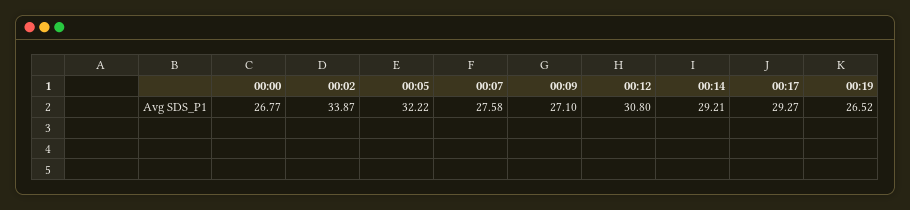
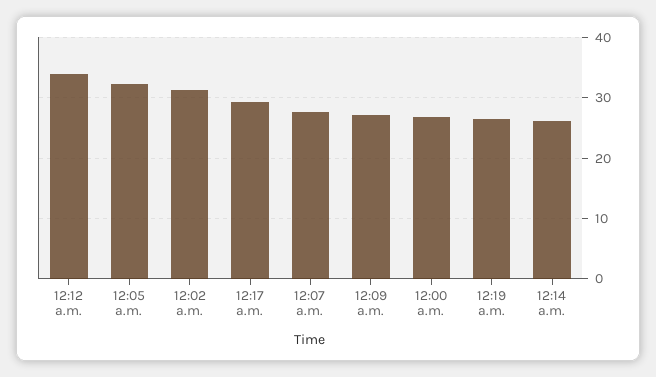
00:02: 33.87 -> 31
00:12: 30.8 -> 34
00:14: 29.21 -> 26

